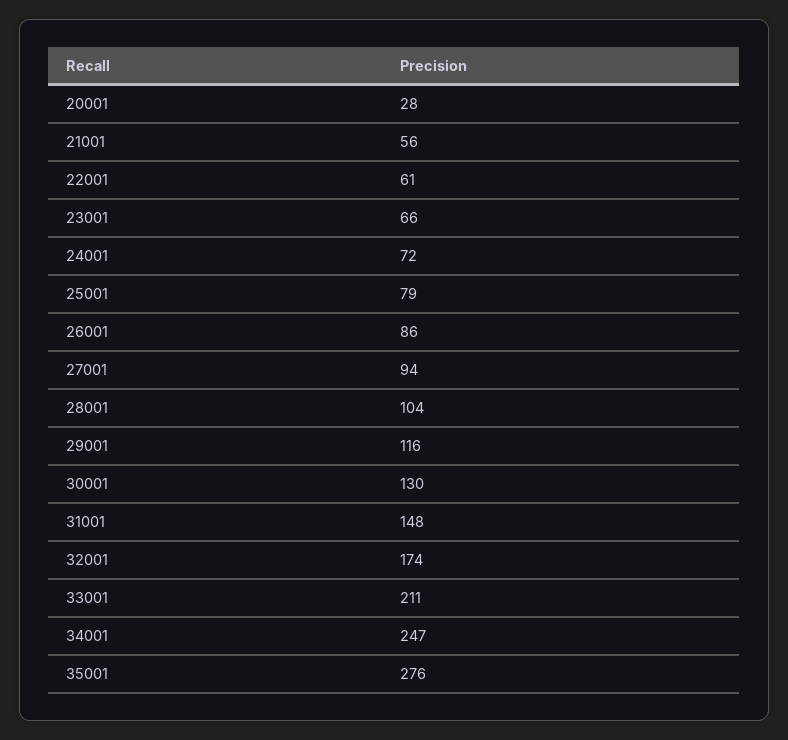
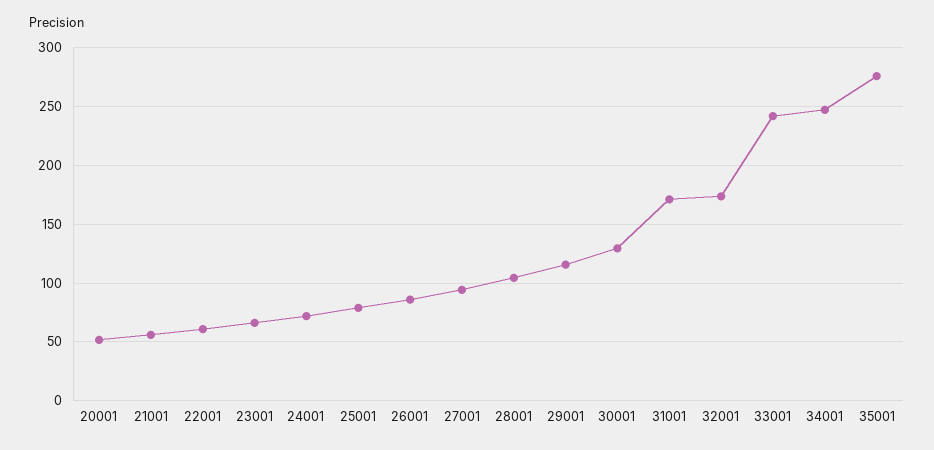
20001: 28 -> 50
31001: 148 -> 170
33001: 211 -> 240

